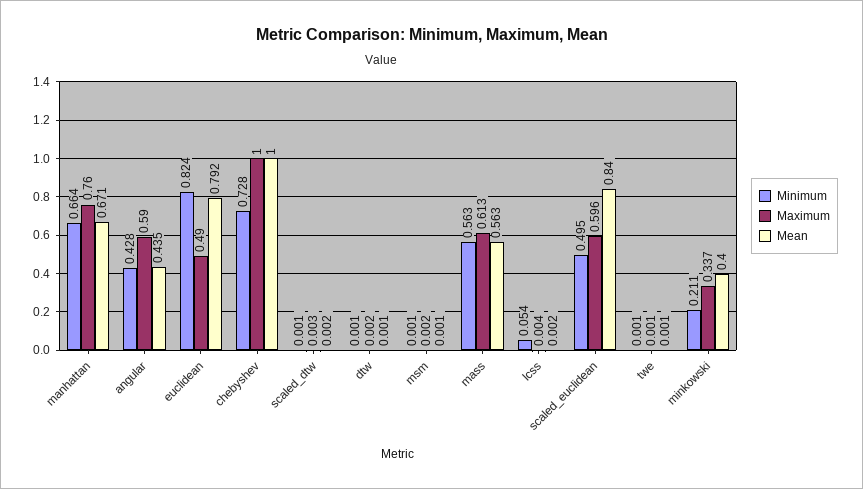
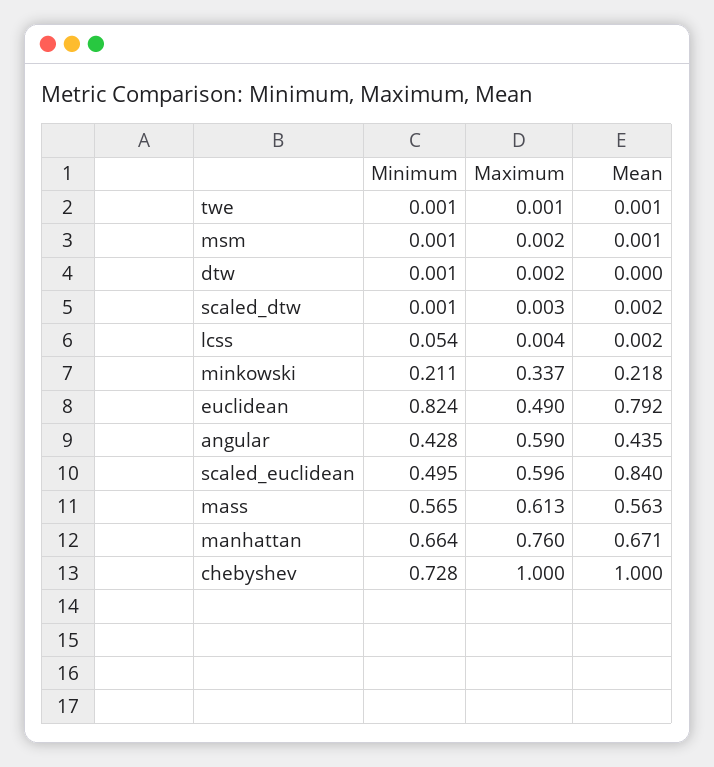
Mean, dtw: 0.001 -> 0
Minimum, mass: 0.563 -> 0.565
Mean, minkowski: 0.4 -> 0.218

